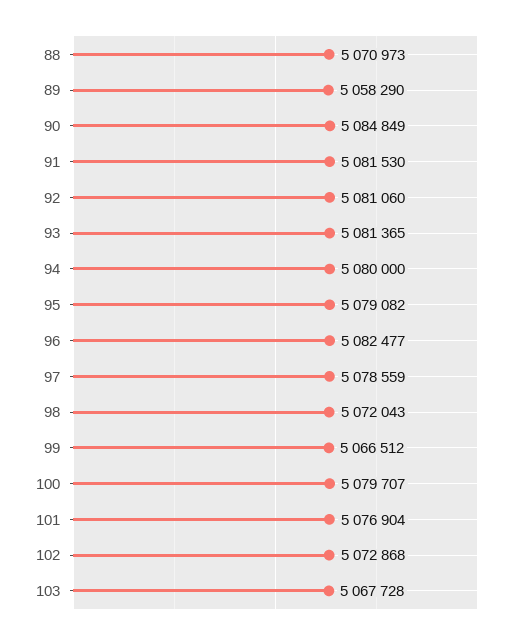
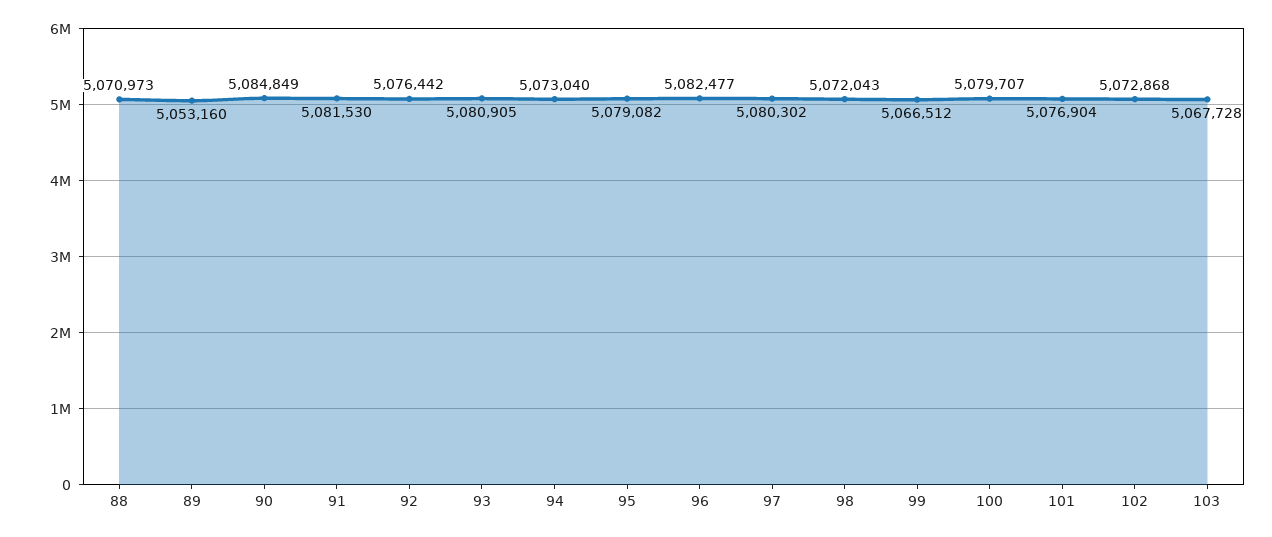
89: 5058290 -> 5053160
92: 5081060 -> 5076442
93: 5081365 -> 5080905
94: 5080000 -> 5073040
97: 5078559 -> 5080302

